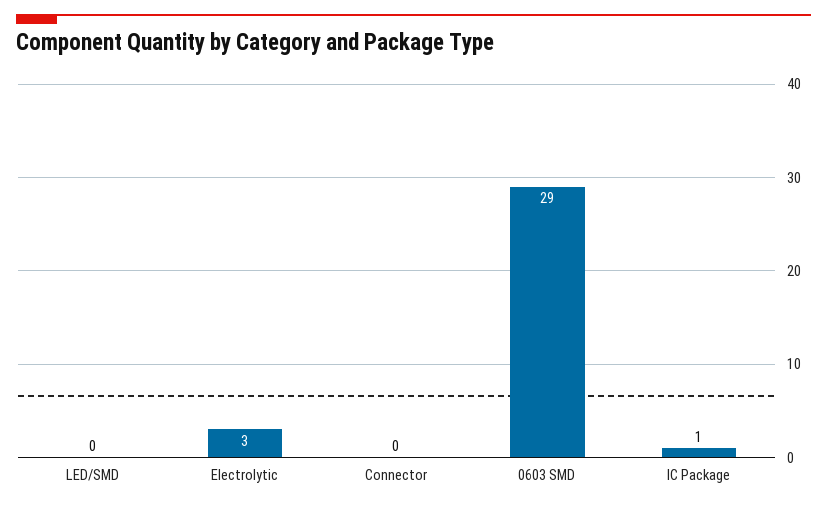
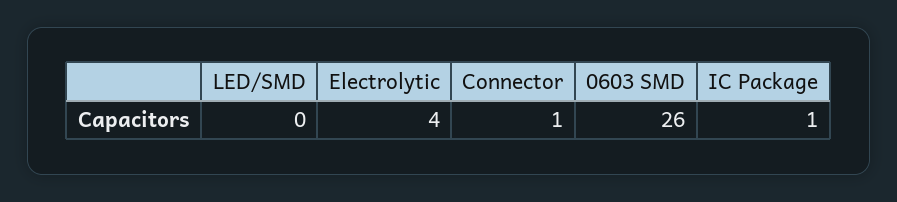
Electrolytic: 3 -> 4
Connector: 0 -> 1
0603 SMD: 29 -> 26

